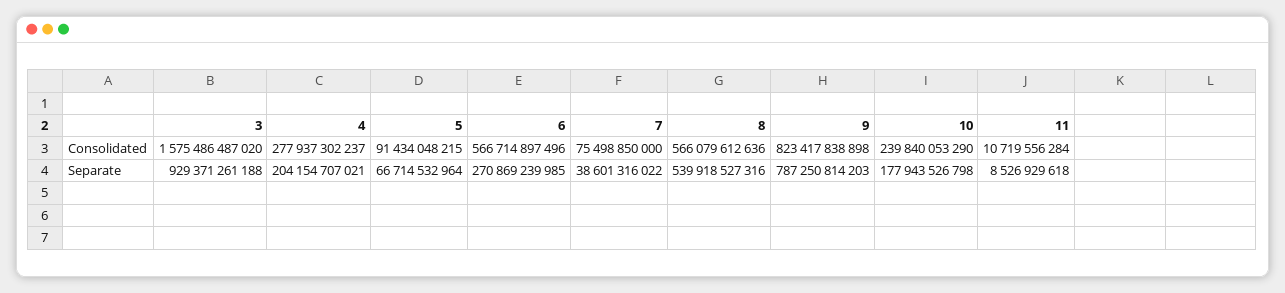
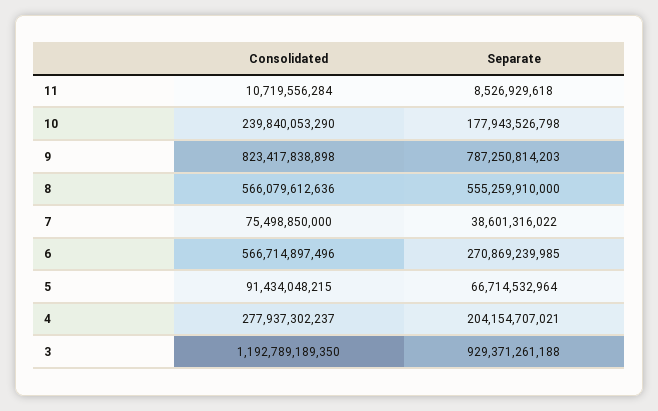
3, Consolidated: 1575486487020 -> 1192789189350
8, Separate: 539918527316 -> 555259910000

